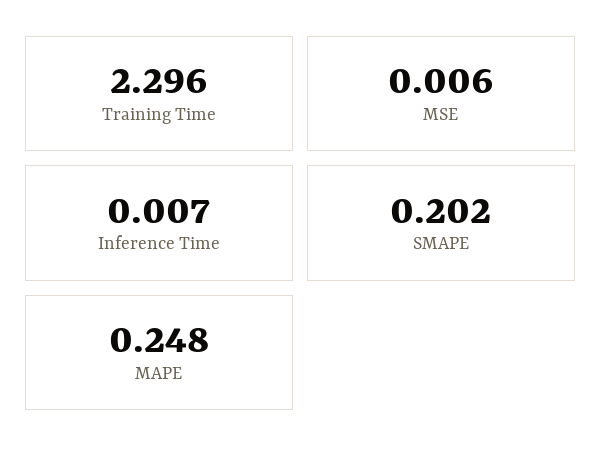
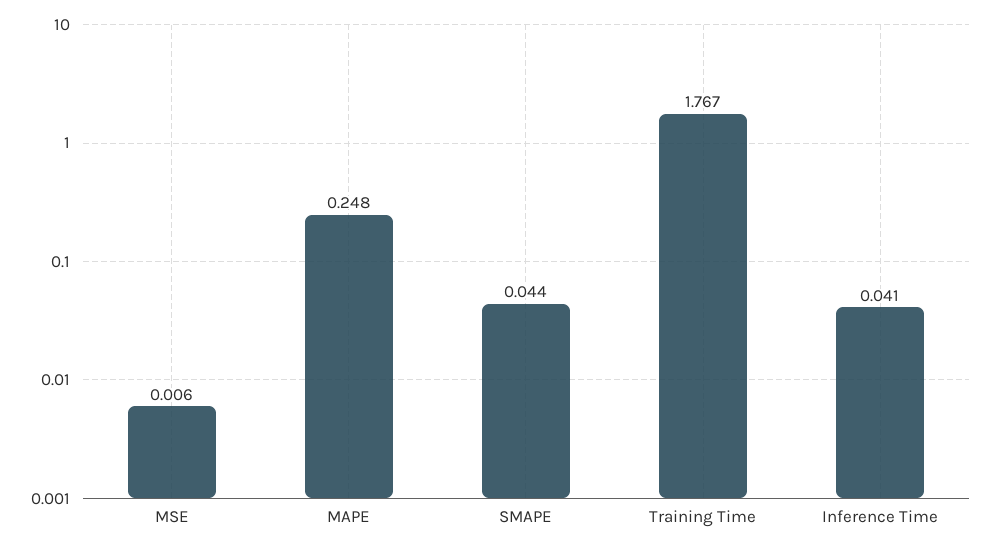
Training Time: 2.296 -> 1.767
Inference Time: 0.007 -> 0.041
SMAPE: 0.202 -> 0.044

